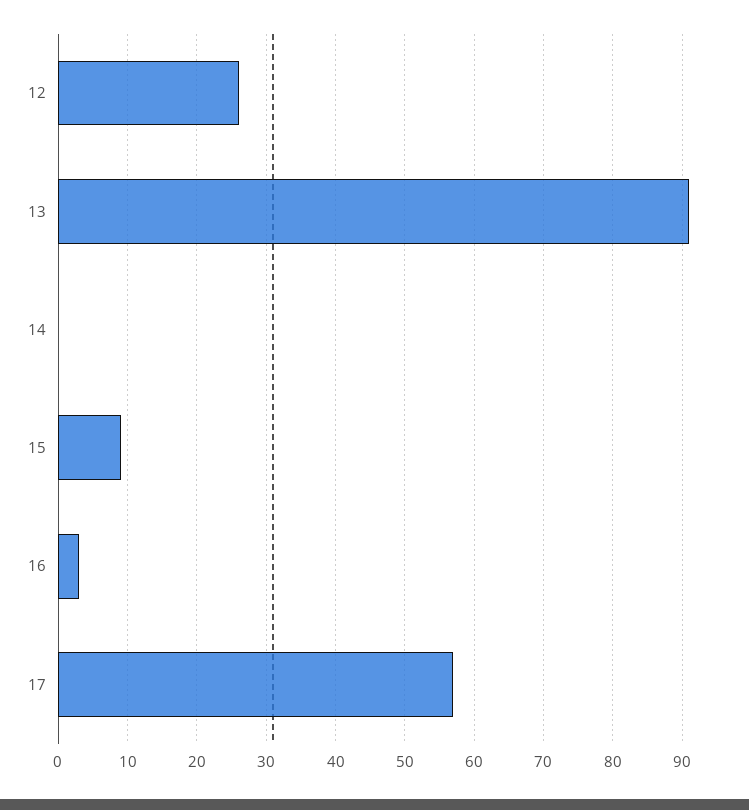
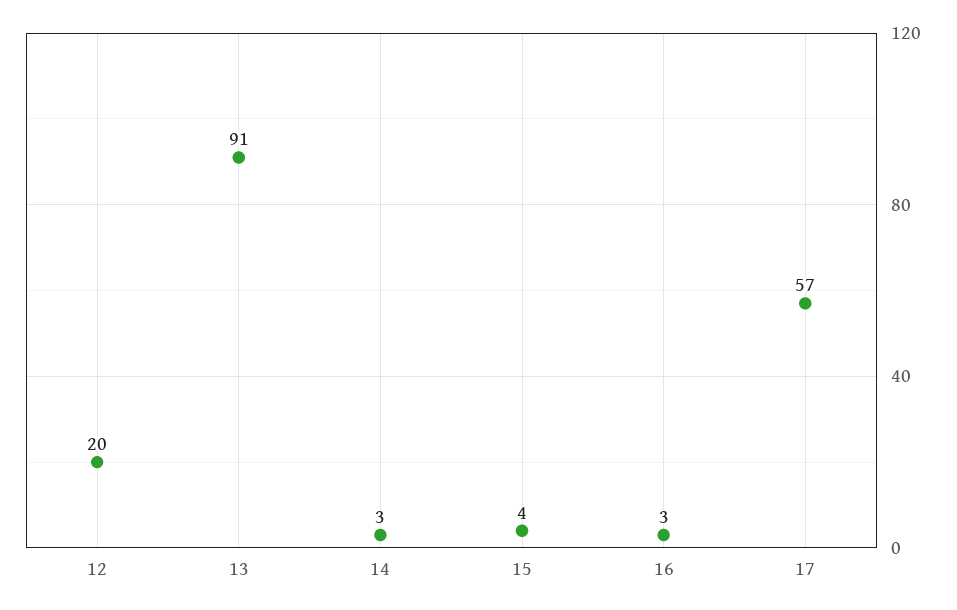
12: 26 -> 20
14: 0 -> 3
15: 9 -> 4

